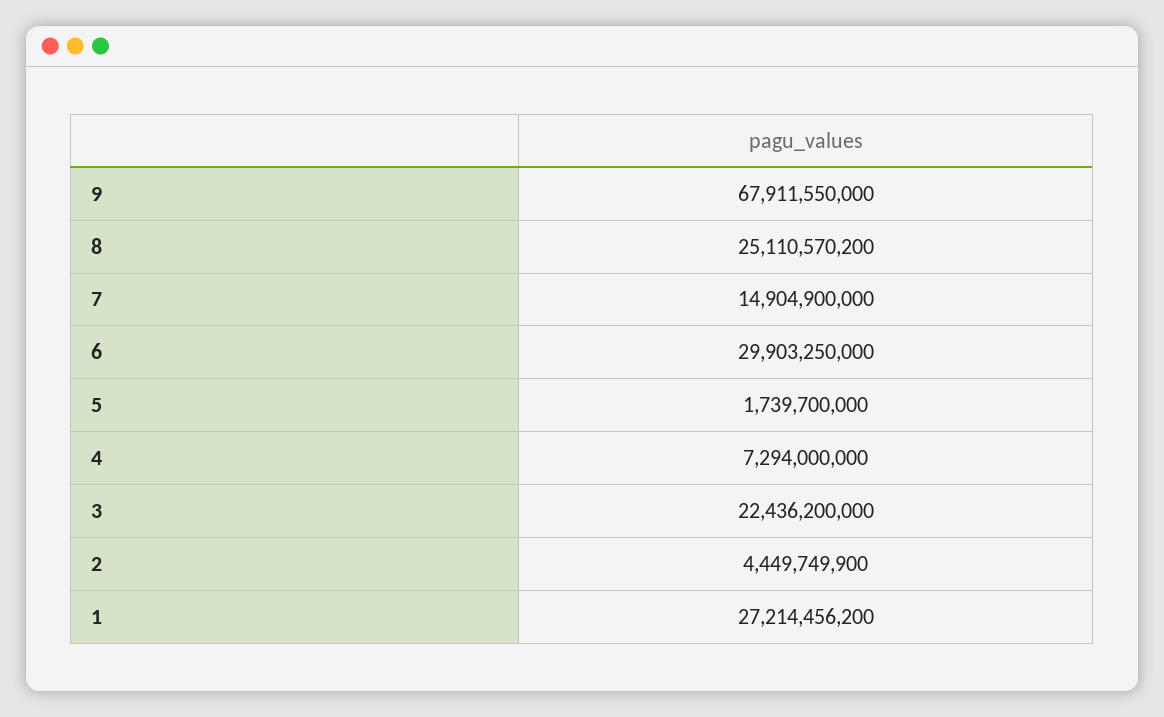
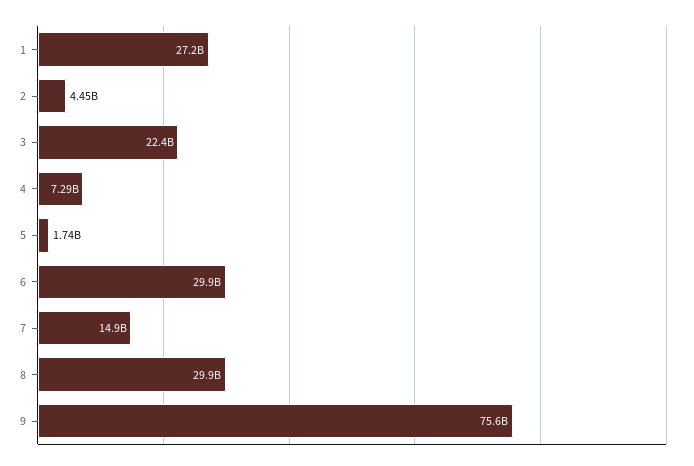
9: 67911550000 -> 75600000000
8: 25110570200 -> 29900000000

